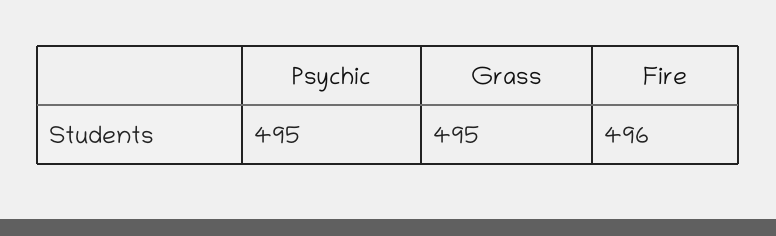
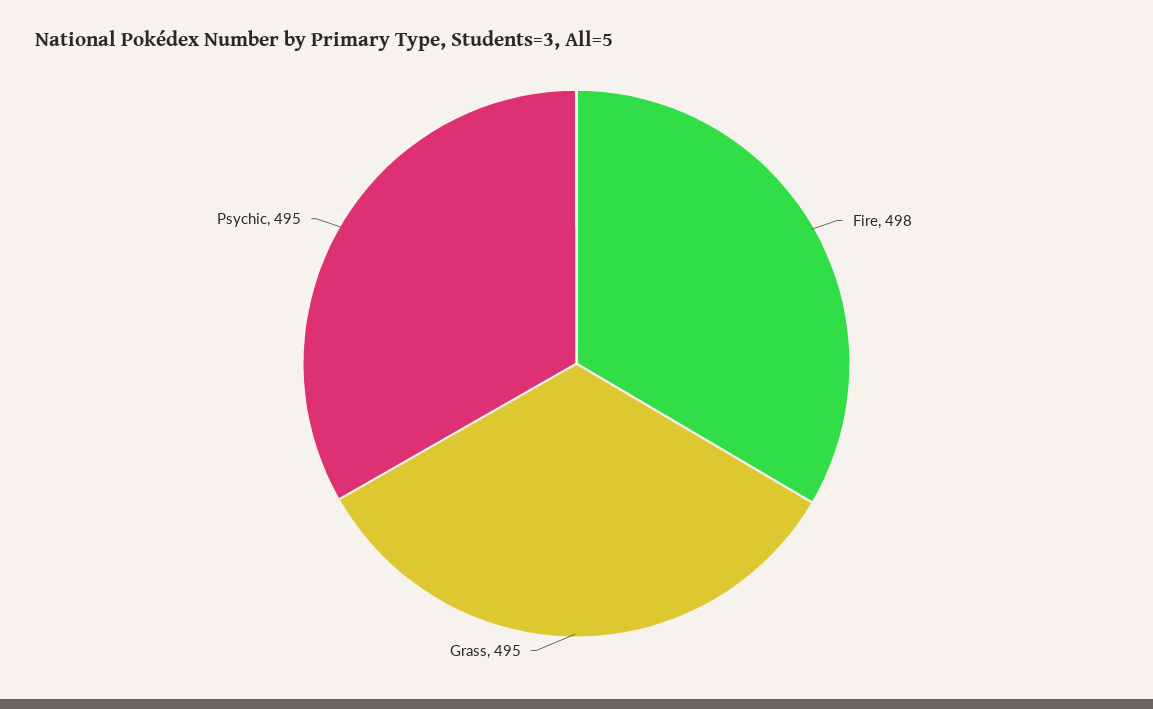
Fire: 496 -> 498

